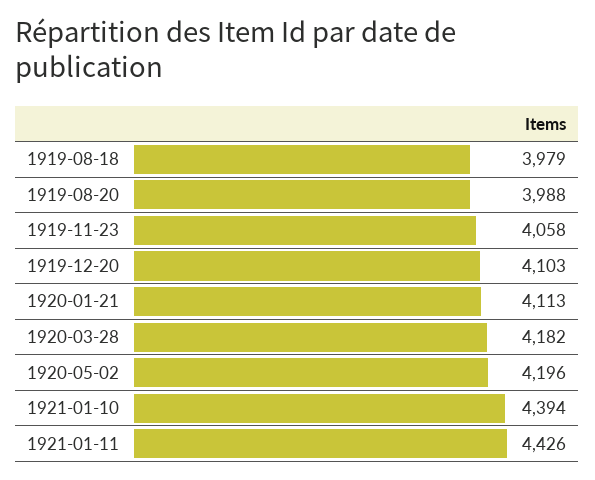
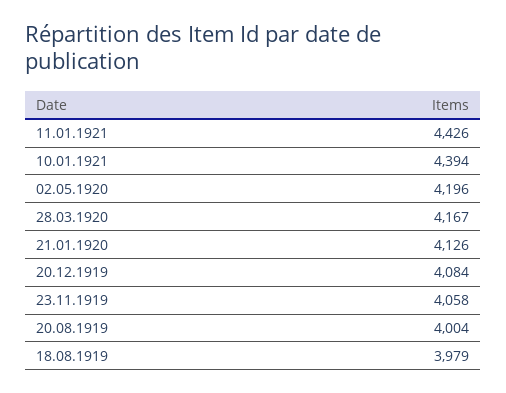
1919-08-20: 3988 -> 4004
1919-12-20: 4103 -> 4084
1920-01-21: 4113 -> 4126
1920-03-28: 4182 -> 4167

